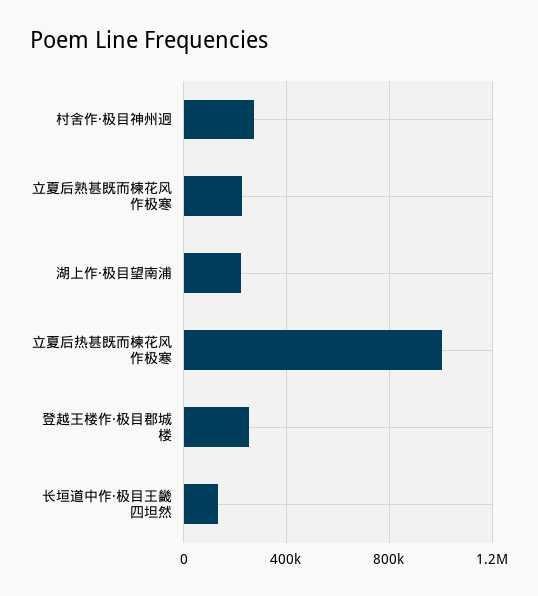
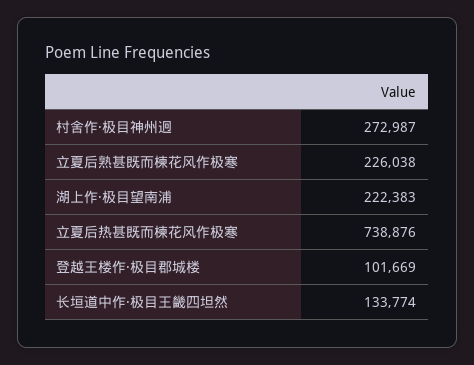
立夏后热甚既而楝花风作极寒: 1000000 -> 738876
登越王楼作·极目郡城楼: 250000 -> 101669

